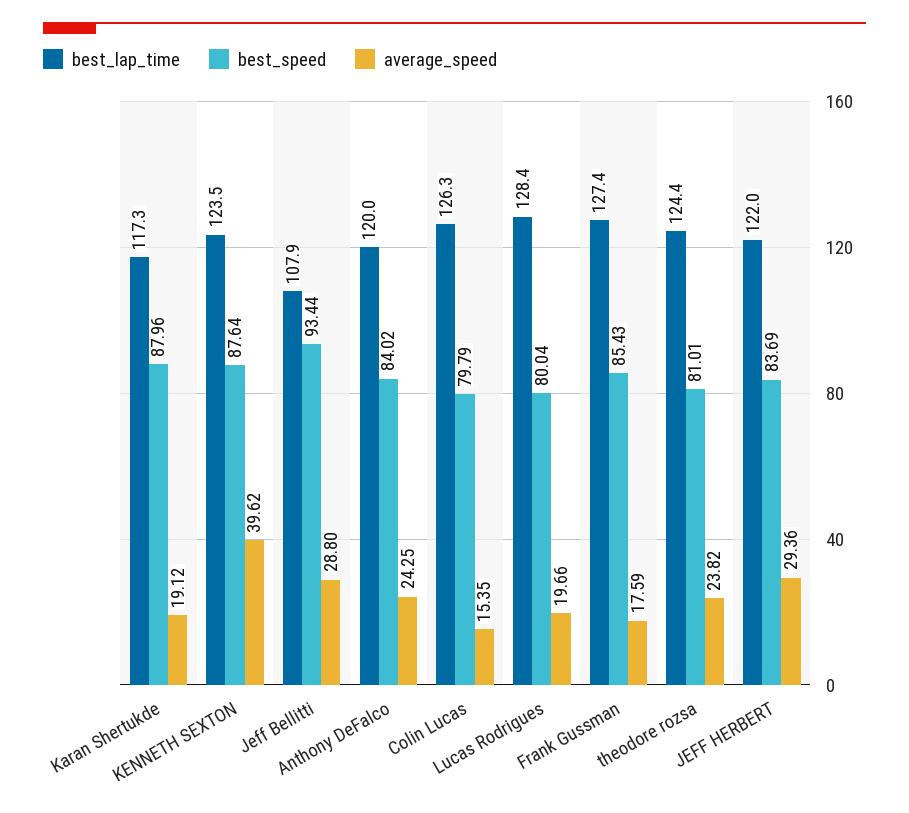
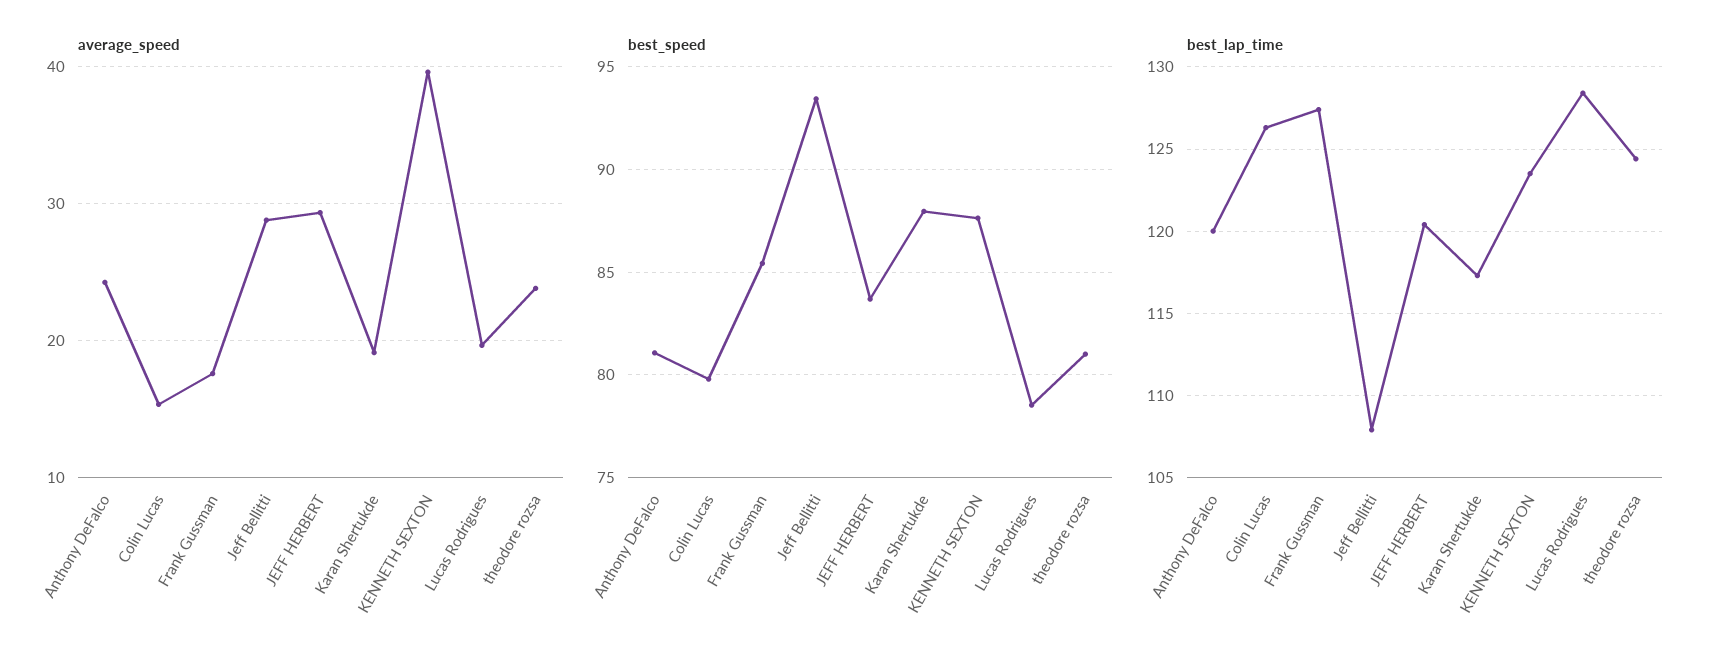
best_speed, Anthony DeFalco: 84.02 -> 81
best_speed, Lucas Rodrigues: 80.04 -> 78.5
best_lap_time, JEFF HERBERT: 122 -> 120.5

